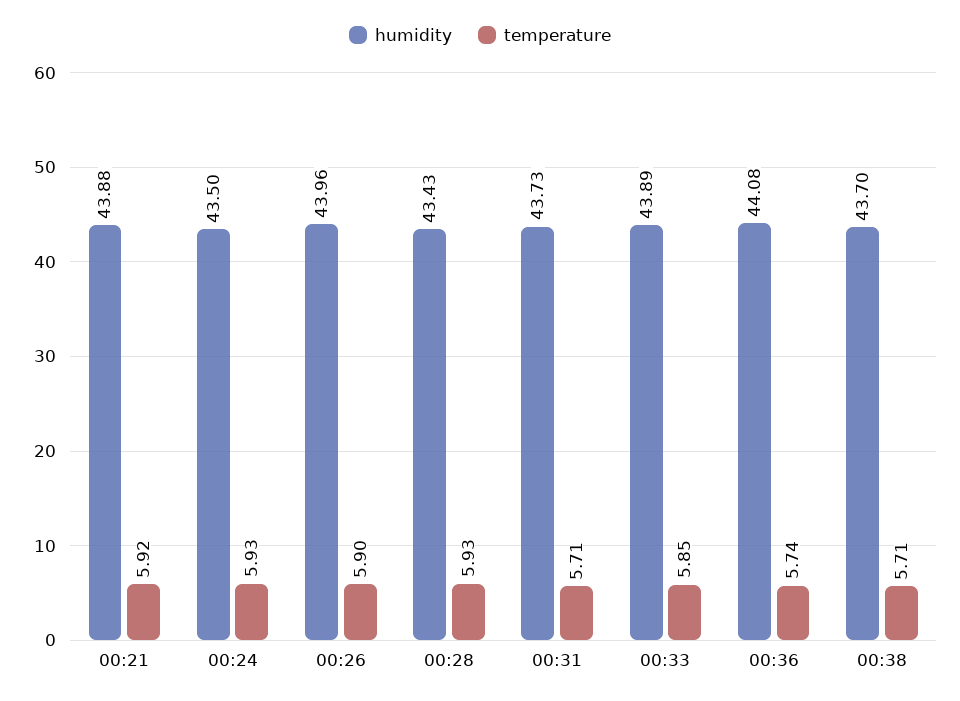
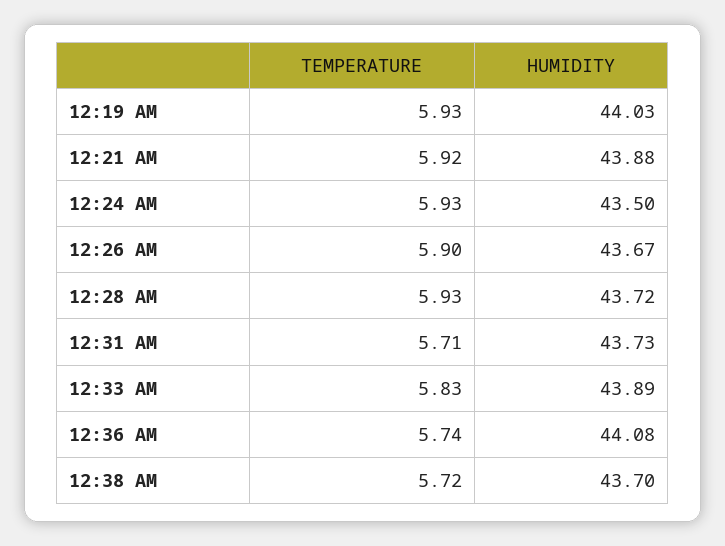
humidity, 00:26: 43.96 -> 43.67
humidity, 00:28: 43.43 -> 43.72
temperature, 00:33: 5.85 -> 5.83
temperature, 00:38: 5.71 -> 5.72
temperature, 12:19 AM: none -> 5.93
humidity, 12:19 AM: none -> 44.03

